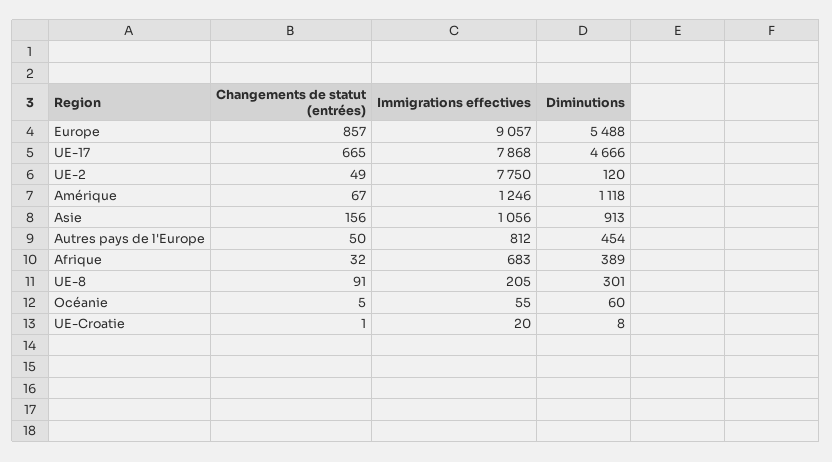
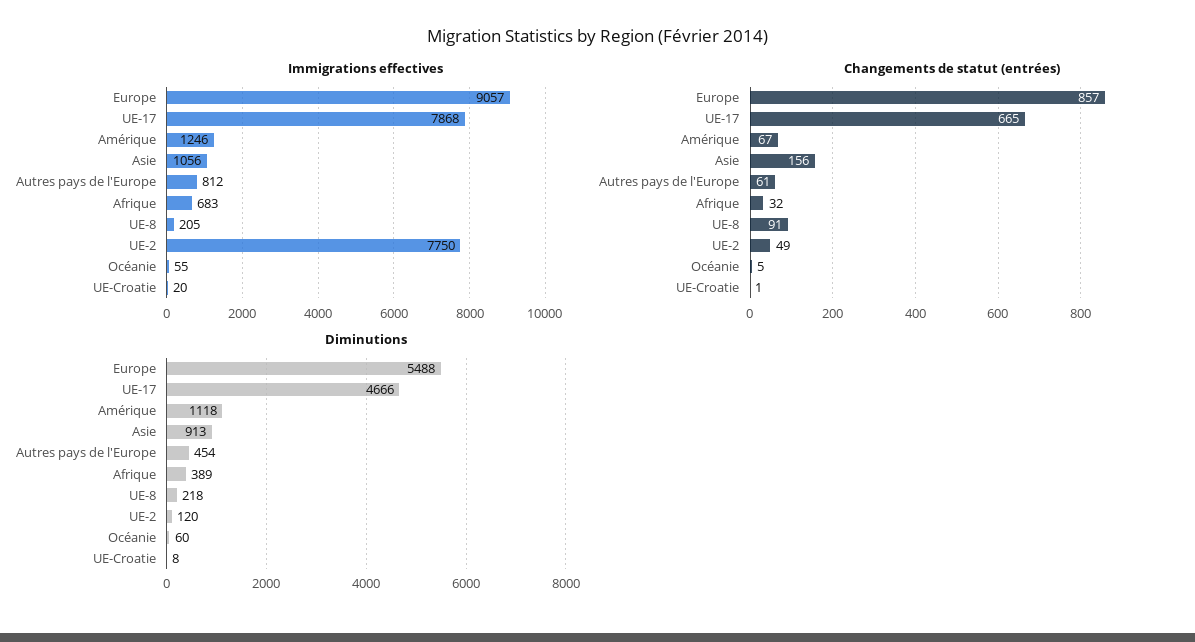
Changements de statut (entrées), Autres pays de l'Europe: 50 -> 61
Diminutions, UE-8: 301 -> 218

